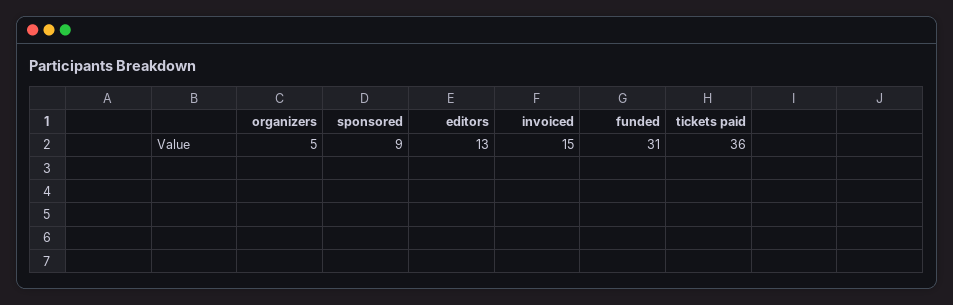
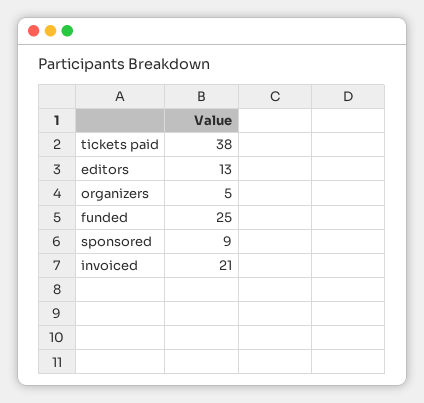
invoiced: 15 -> 21
funded: 31 -> 25
tickets paid: 36 -> 38

